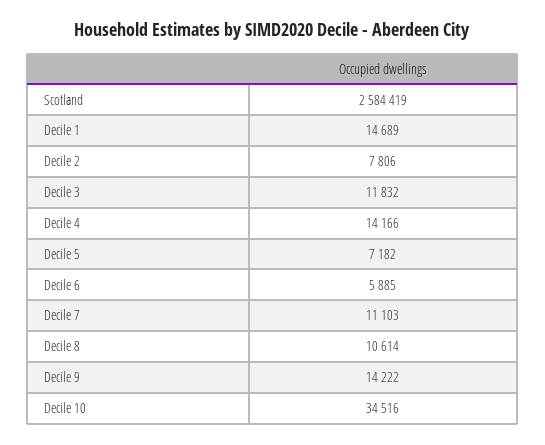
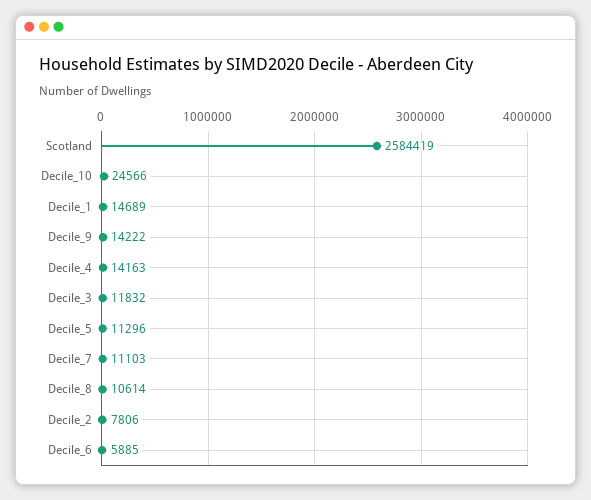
Decile 4: 14166 -> 14163
Decile 5: 7182 -> 11296
Decile 10: 34516 -> 24566

